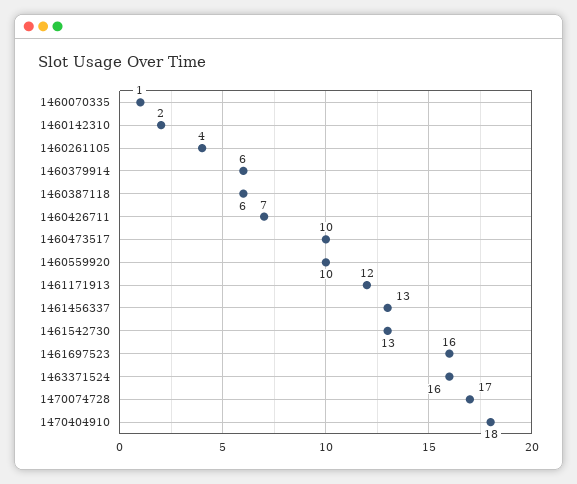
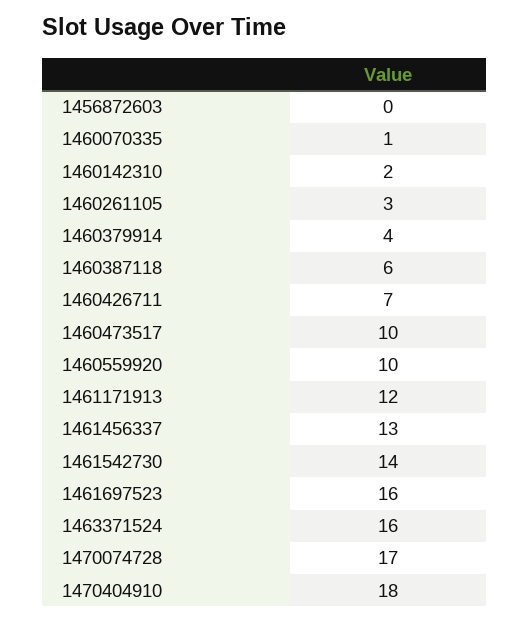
1460261105: 4 -> 3
1460379914: 6 -> 4
1461542730: 13 -> 14
1456872603: none -> 0

